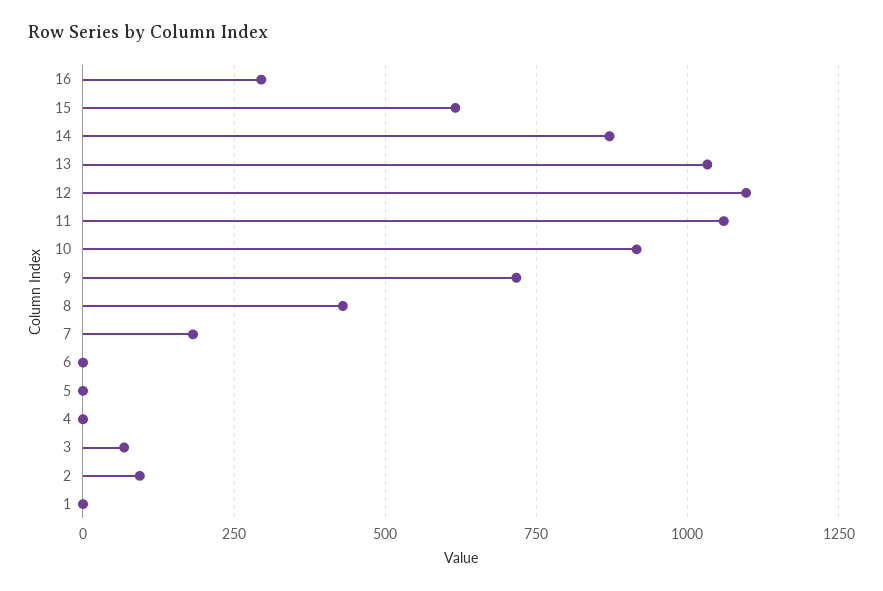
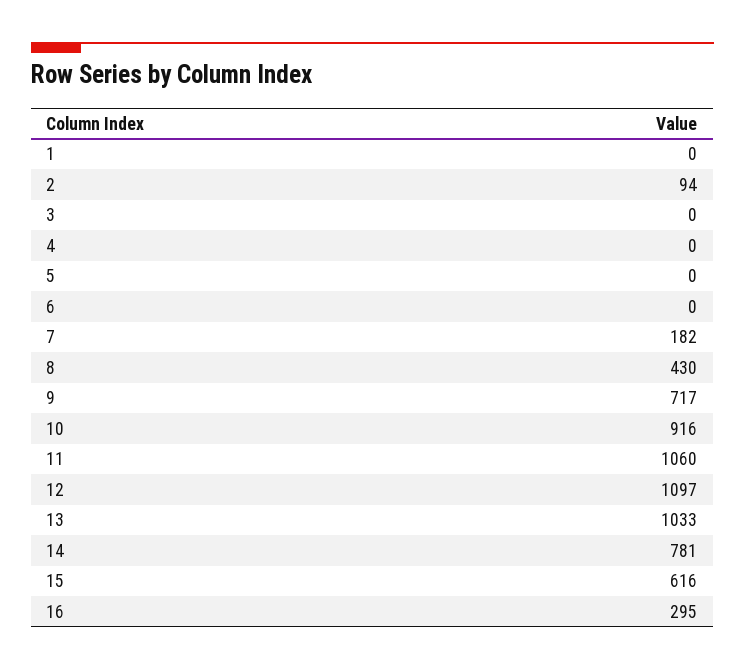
14: 875 -> 781
3: 75 -> 0

